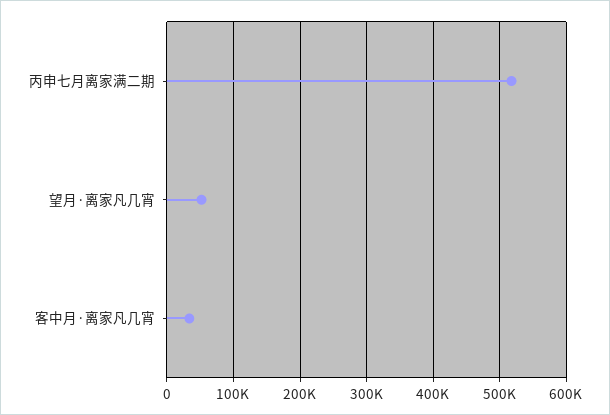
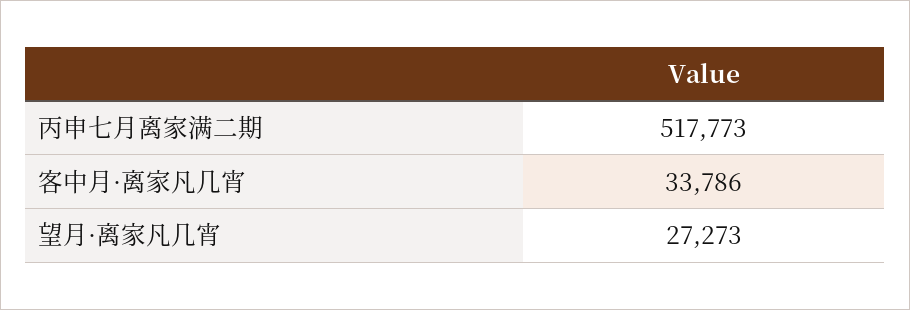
望月·离家凡几宵: 50000 -> 27273

